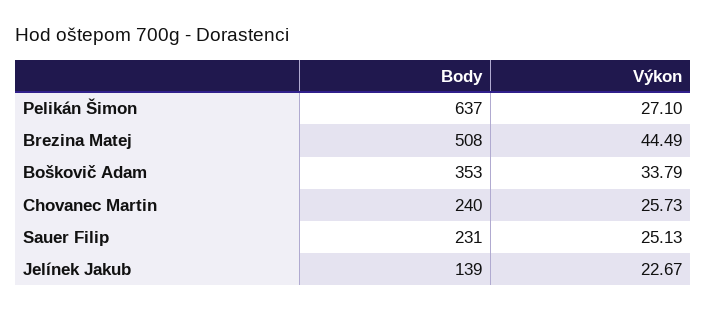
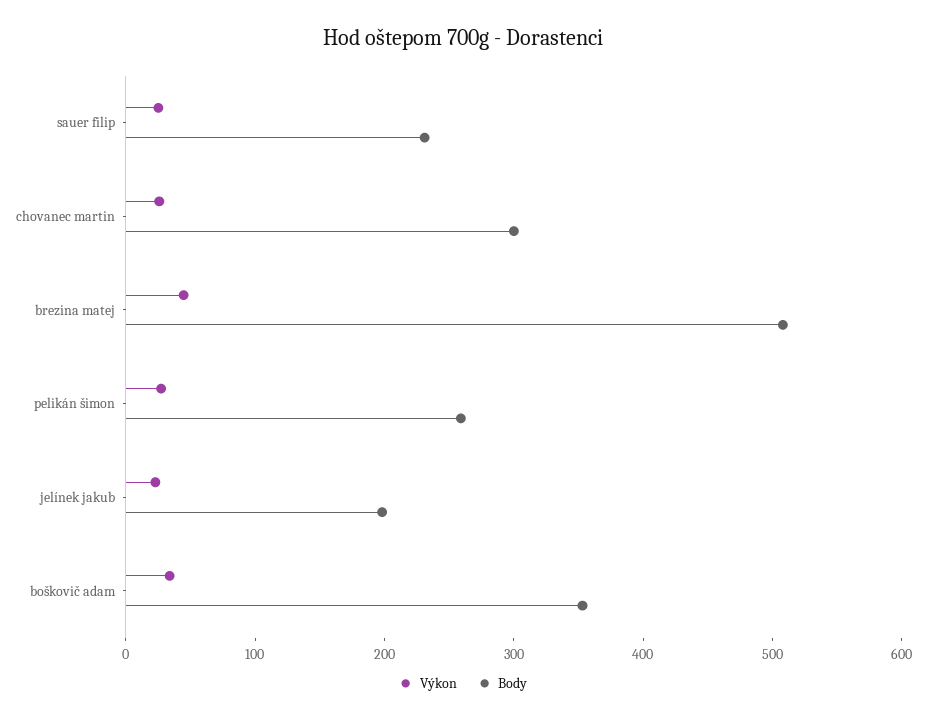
Body, Pelikán Šimon: 637 -> 260
Body, Chovanec Martin: 240 -> 300
Body, Jelínek Jakub: 139 -> 200

